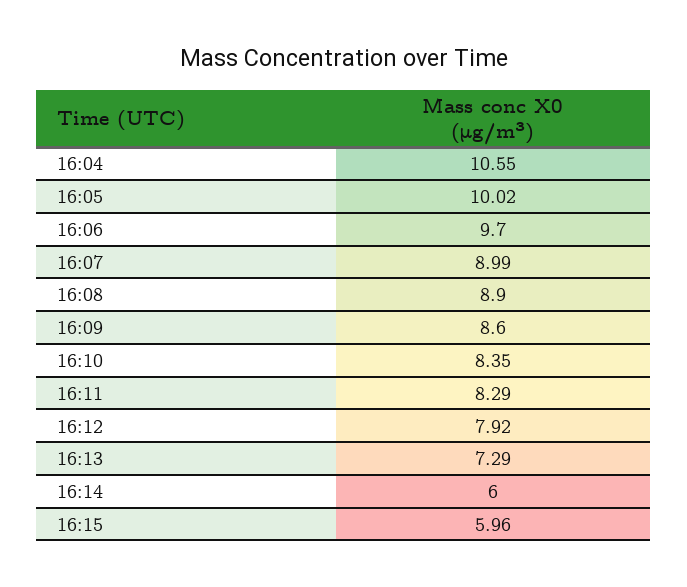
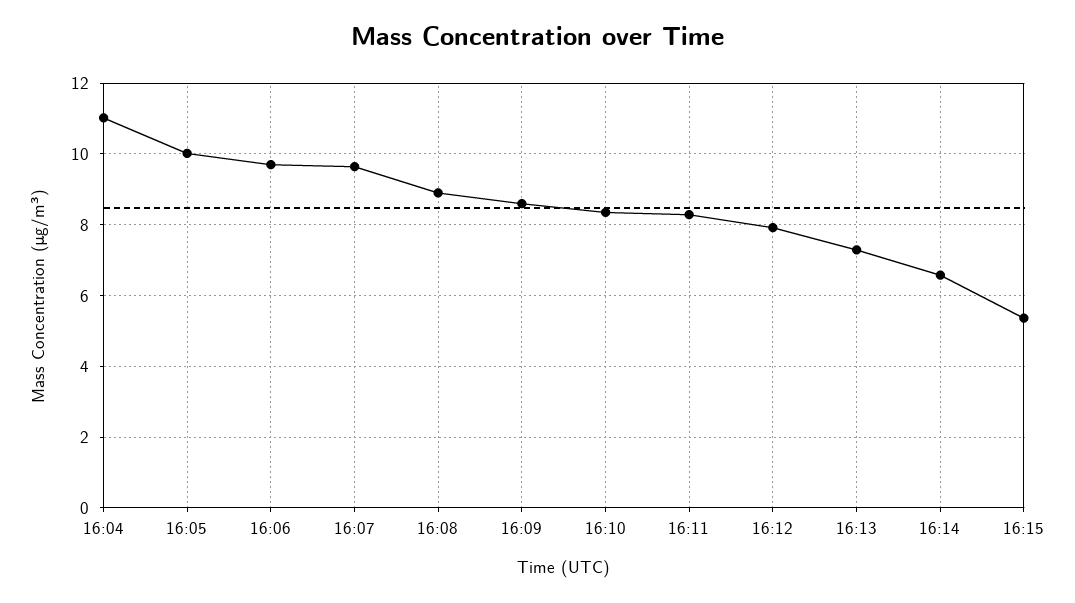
16:04: 10.55 -> 11
16:07: 8.99 -> 9.6
16:14: 6 -> 6.6
16:15: 5.96 -> 5.4

